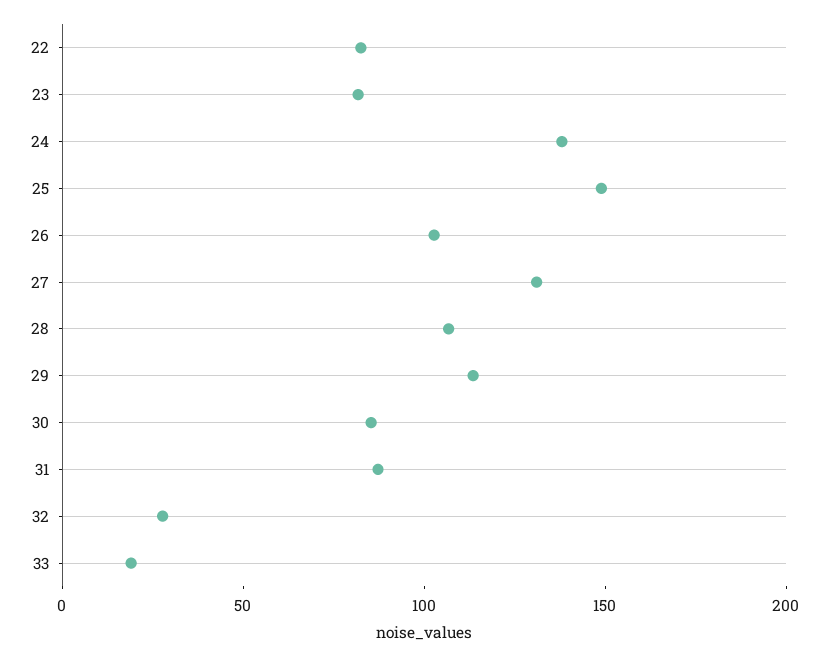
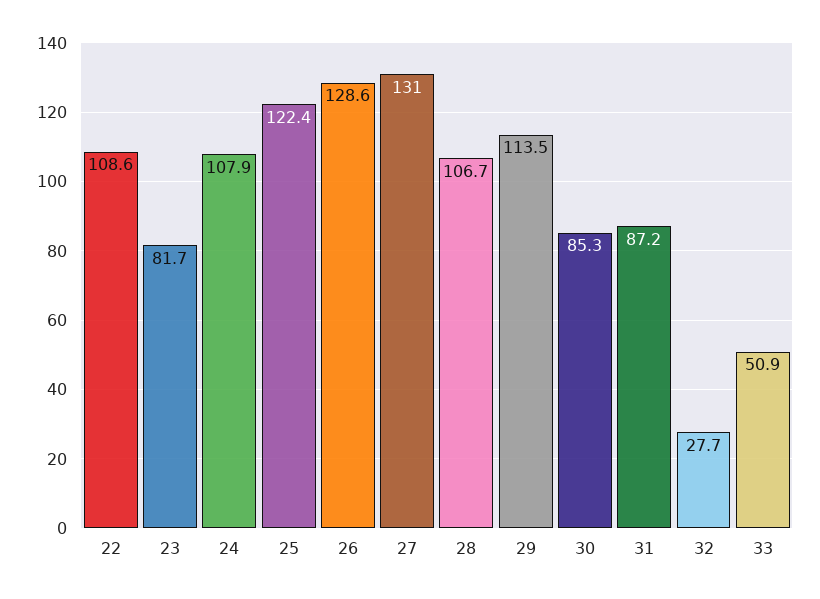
22: 80 -> 108.6
24: 140 -> 107.9
25: 150 -> 122.4
26: 100 -> 128.6
33: 20 -> 50.9

